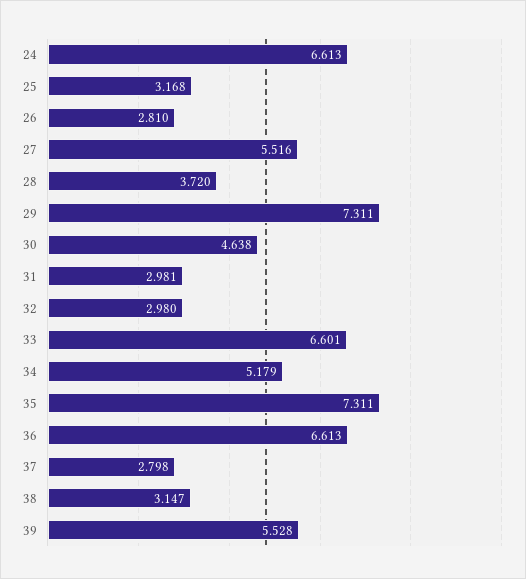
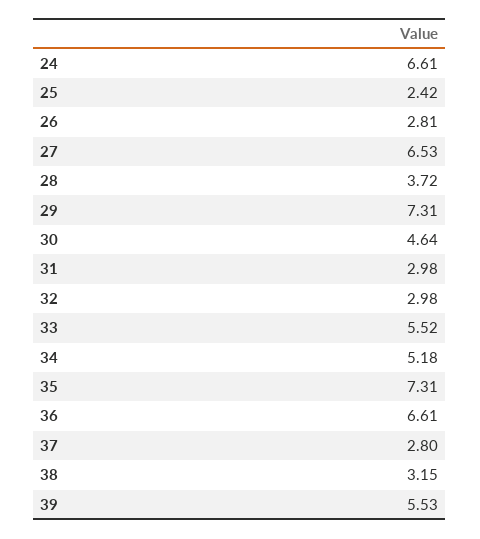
25: 3.168 -> 2.42
27: 5.516 -> 6.53
33: 6.601 -> 5.52

